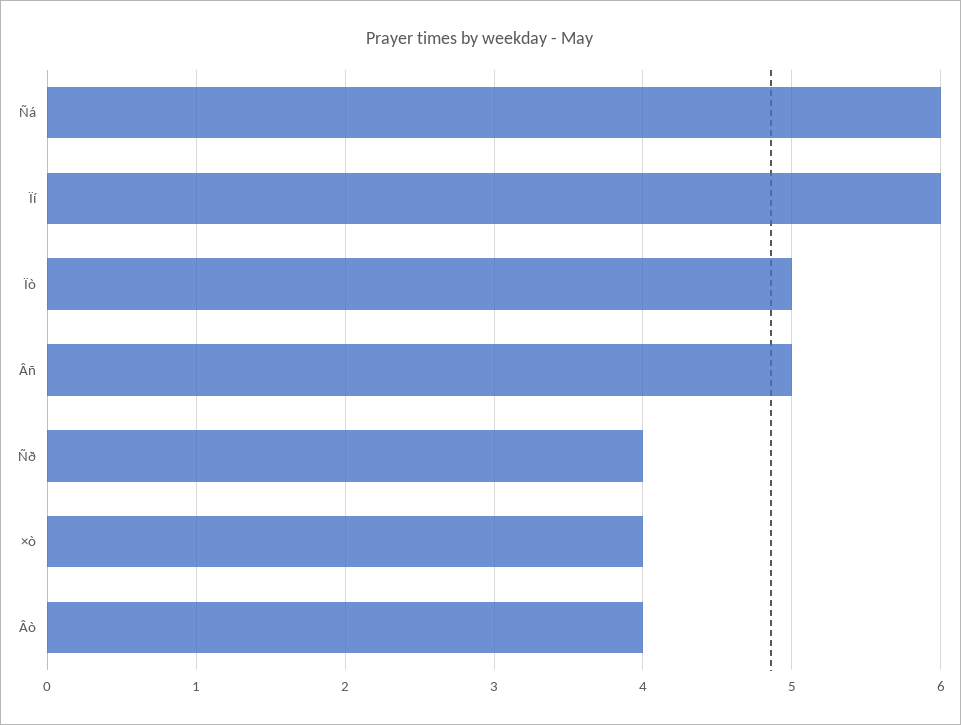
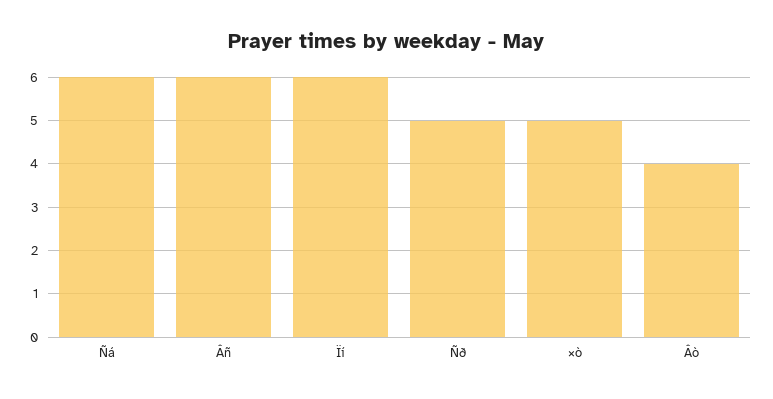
Ïò: 5 -> none
Âñ: 5 -> 6
Ñð: 4 -> 5
×ò: 4 -> 5

